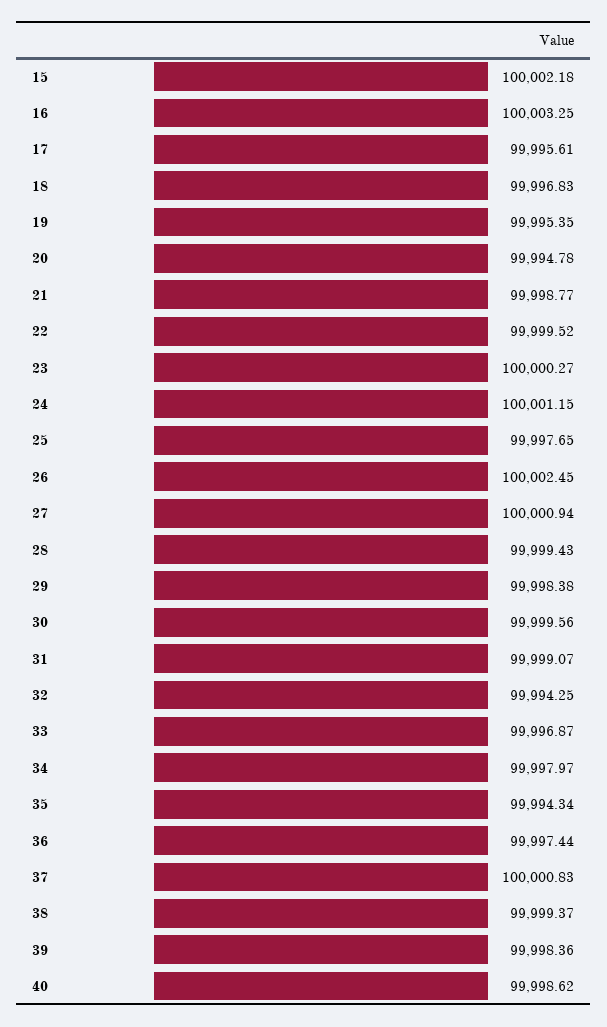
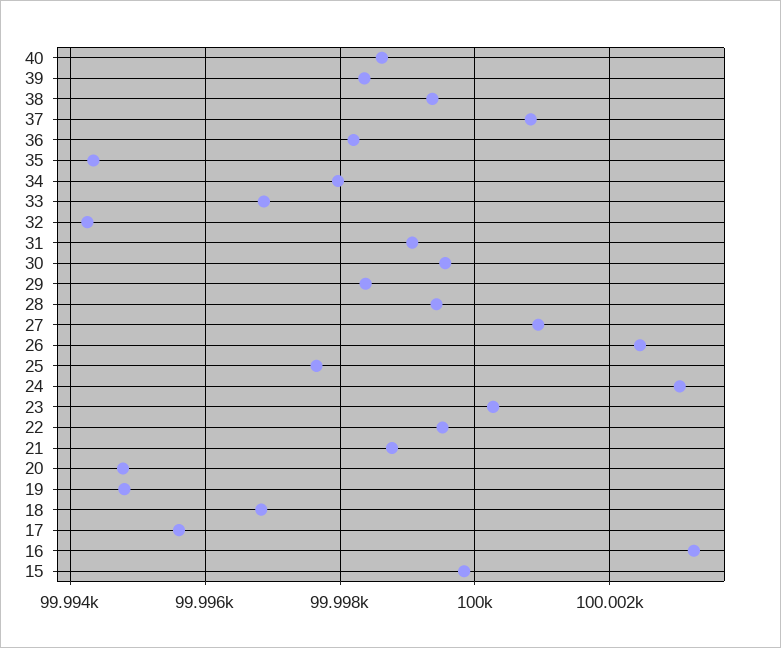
15: 100002.18 -> 99999.8
19: 99995.35 -> 99994.8
24: 100001.15 -> 100003
36: 99997.44 -> 99998.2

